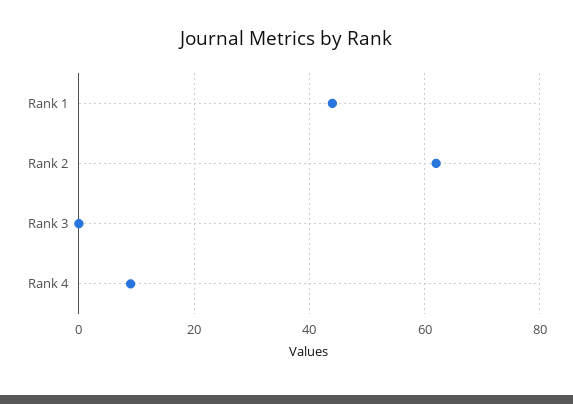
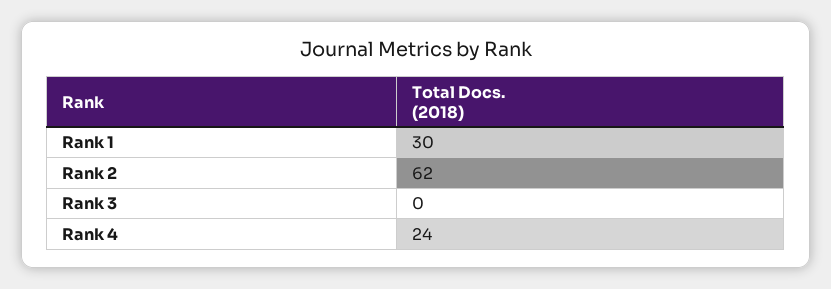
Rank 1: 45 -> 30
Rank 4: 10 -> 24

